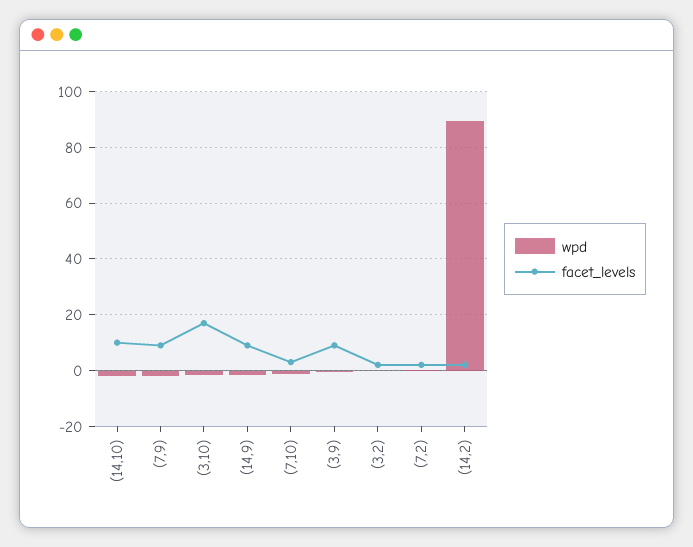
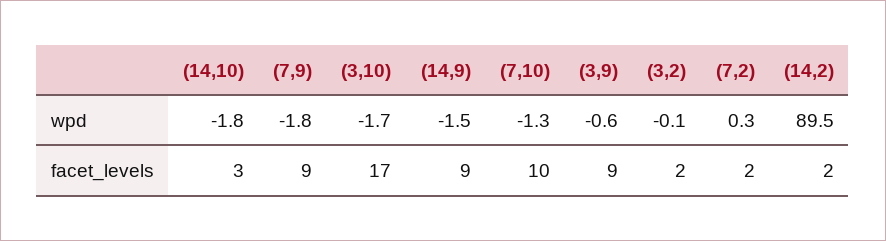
facet_levels, (14,10): 10 -> 3
facet_levels, (7,10): 2.5 -> 10

